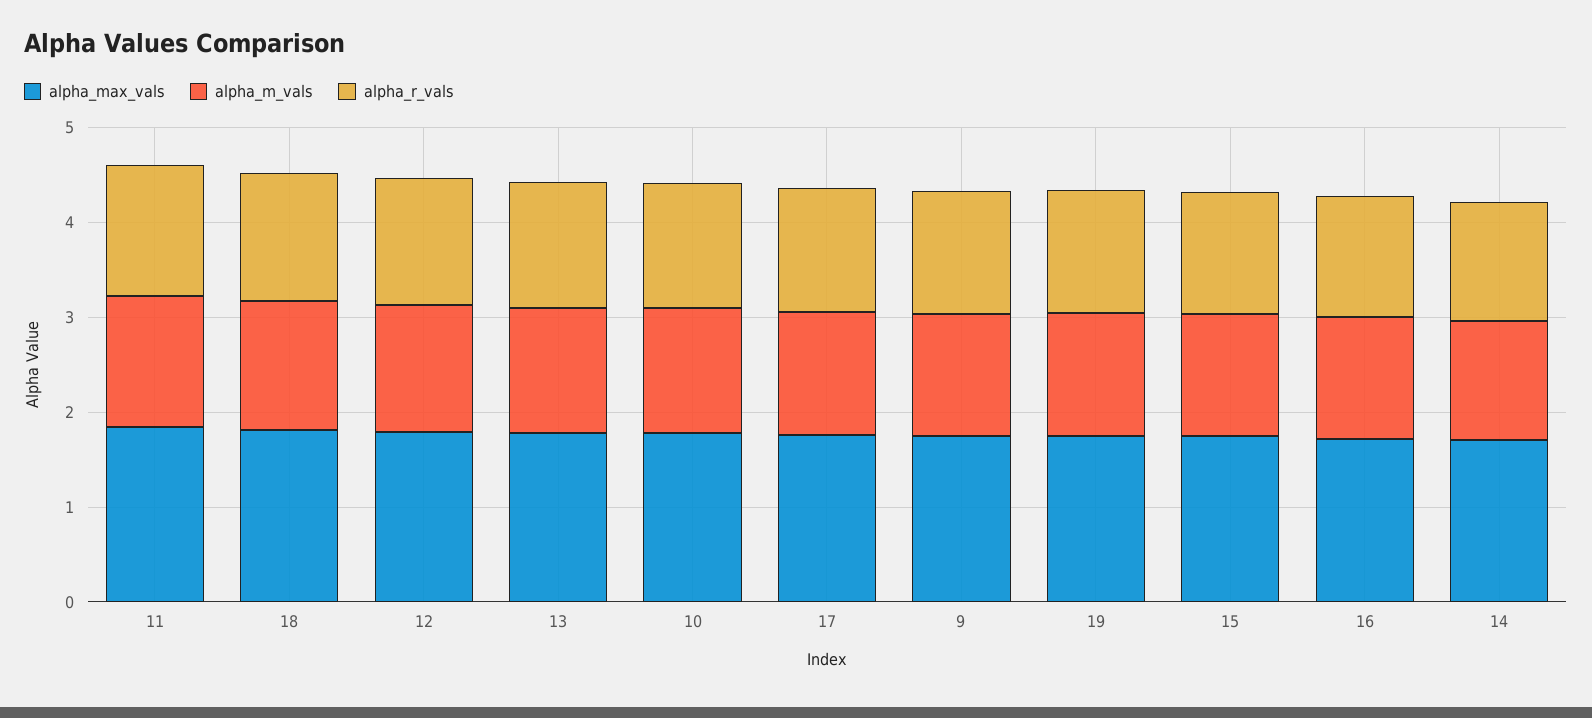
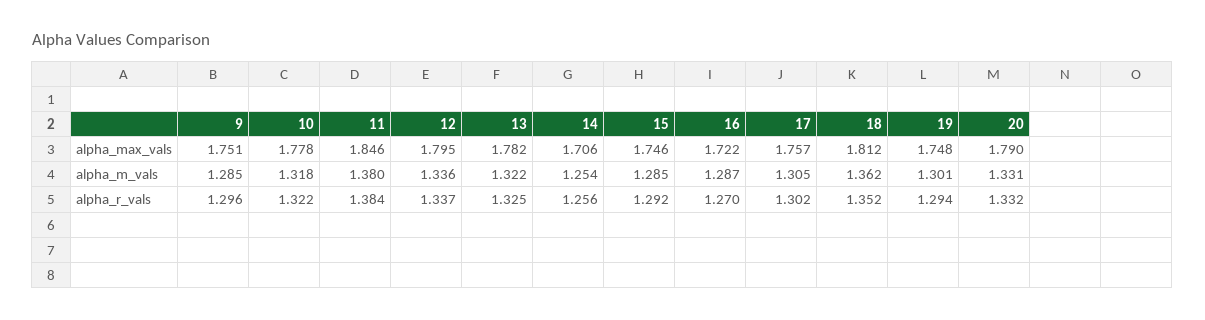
alpha_max_vals, 20: none -> 1.79
alpha_m_vals, 20: none -> 1.331
alpha_r_vals, 20: none -> 1.332

